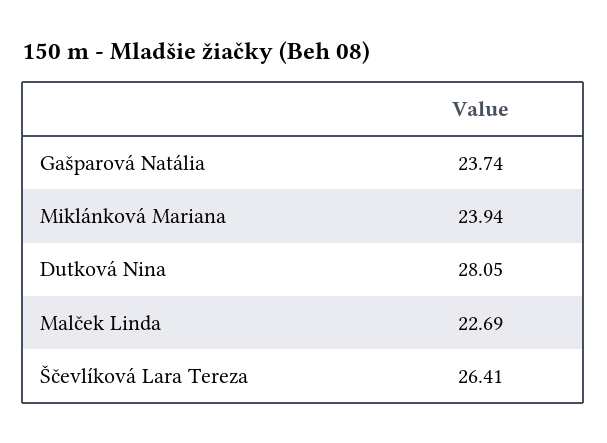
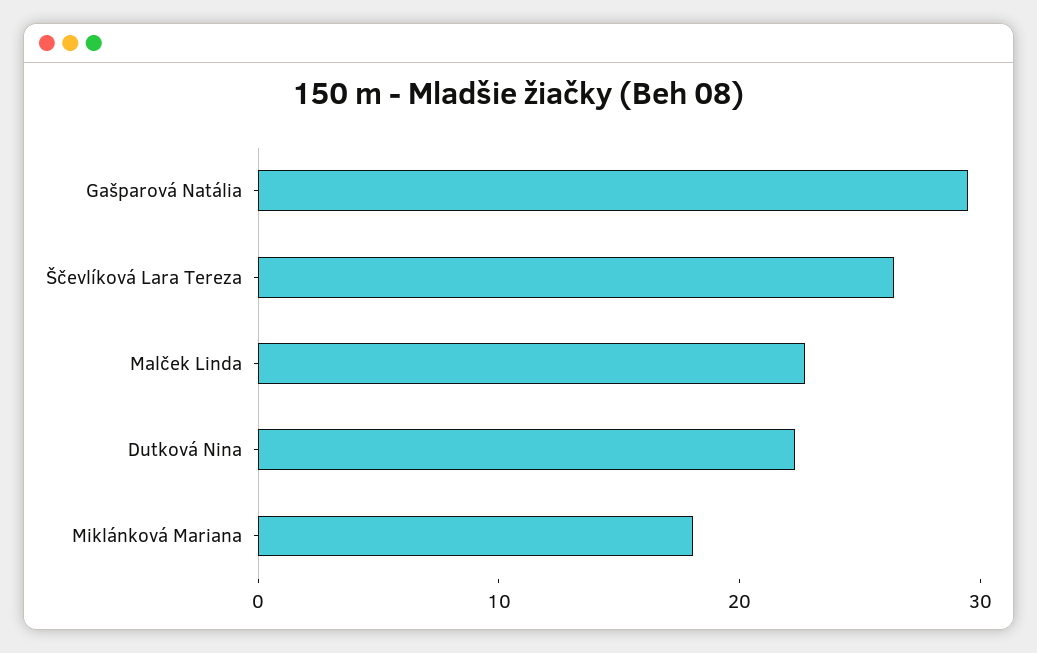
Gašparová Natália: 23.74 -> 30
Miklánková Mariana: 23.94 -> 18
Dutková Nina: 28.05 -> 22

